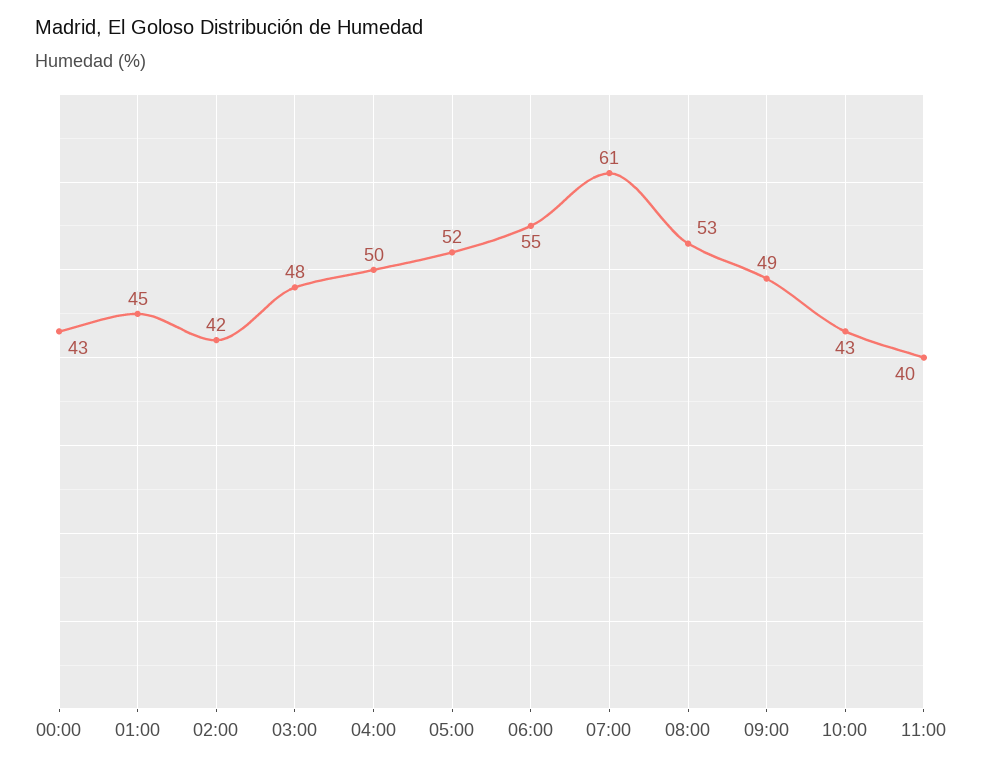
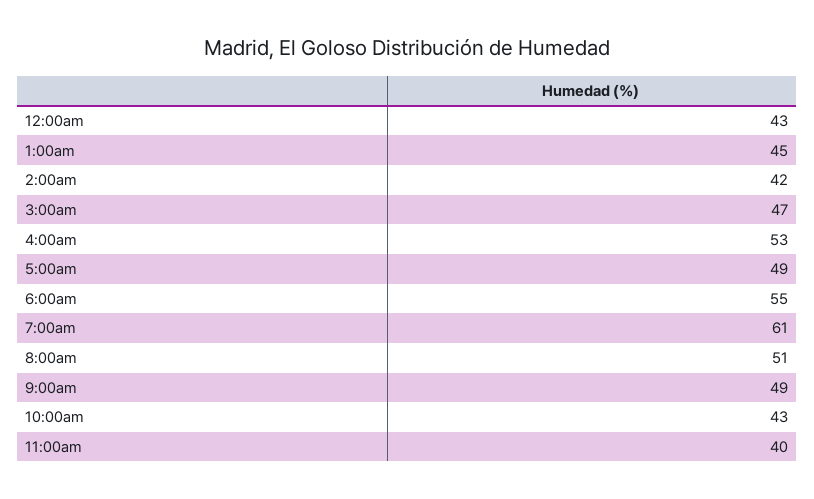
03:00: 48 -> 47
04:00: 50 -> 53
05:00: 52 -> 49
08:00: 53 -> 51

